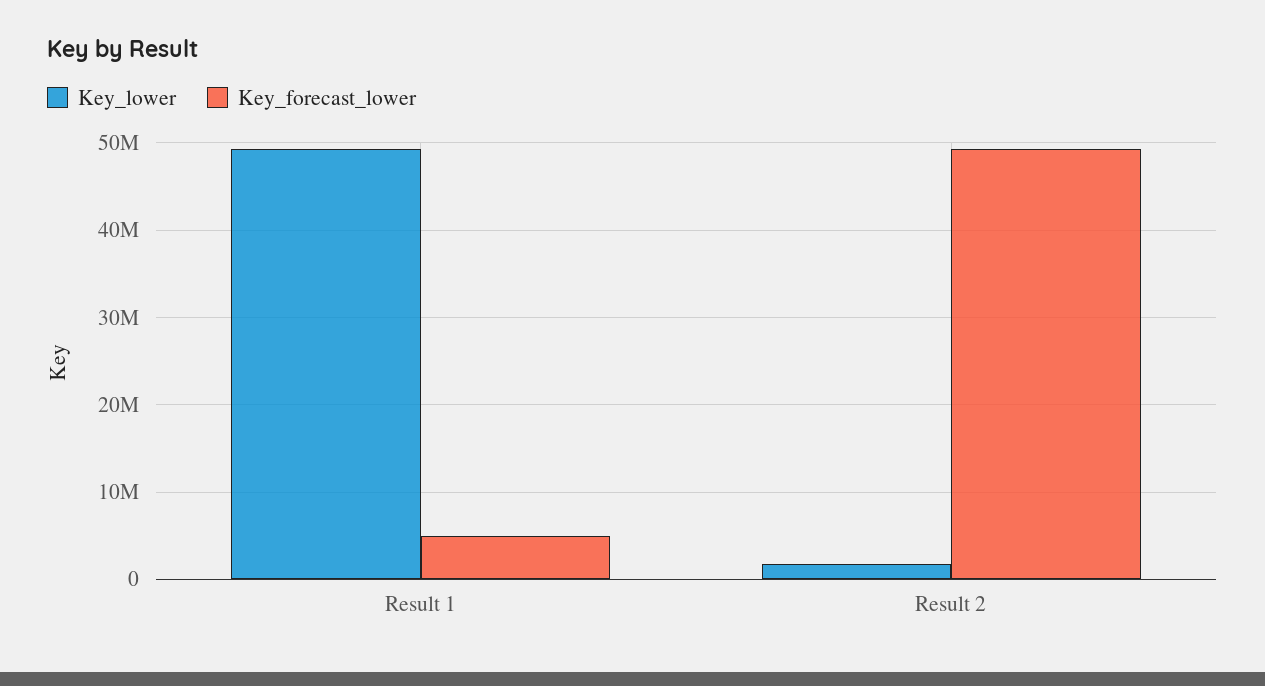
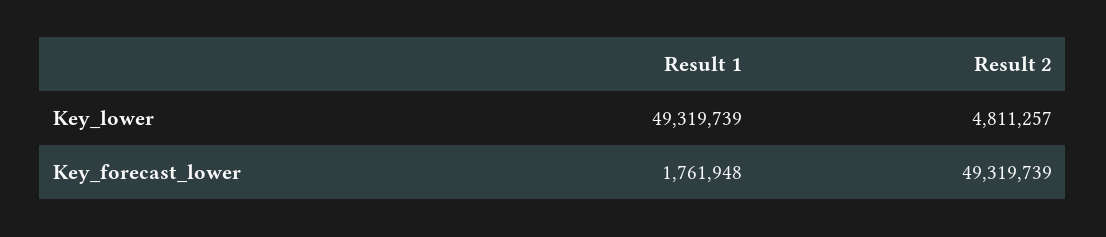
Key_forecast_lower, Result 1: 5000000 -> 1761948
Key_lower, Result 2: 2000000 -> 4811257

